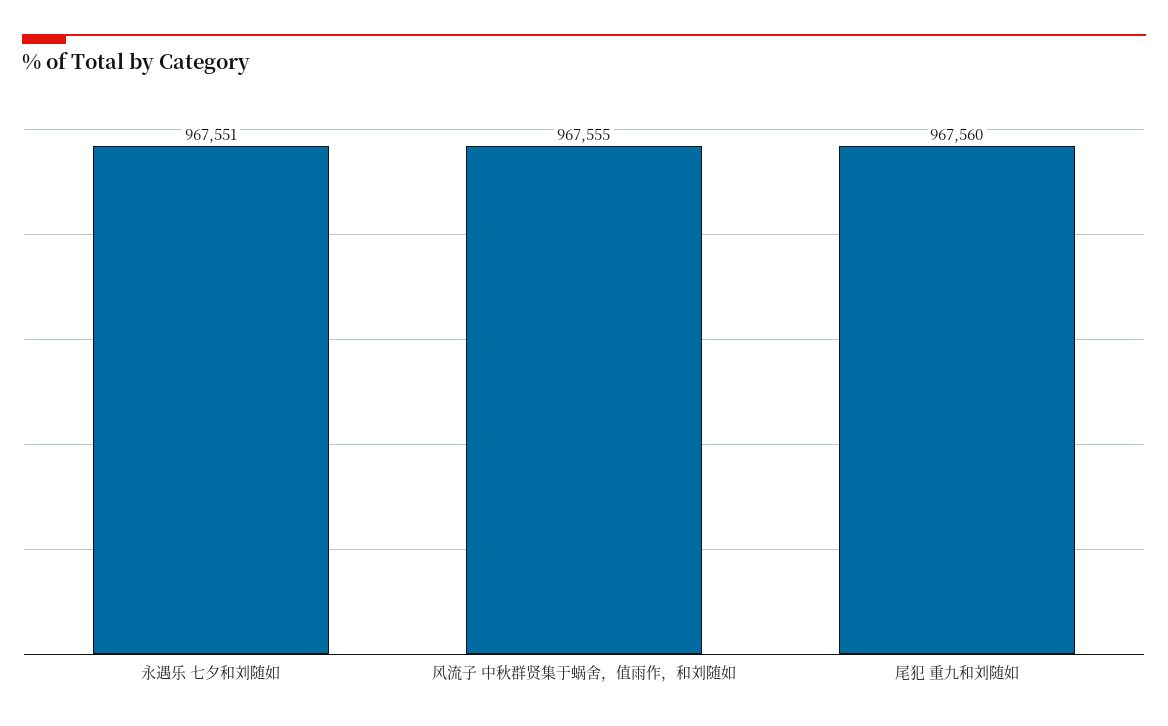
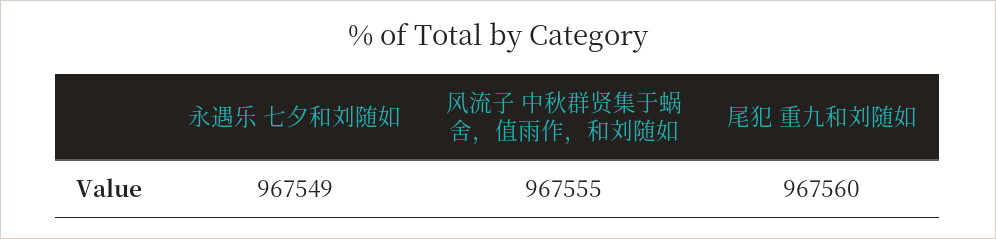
永遇乐 七夕和刘随如: 967551 -> 967549

